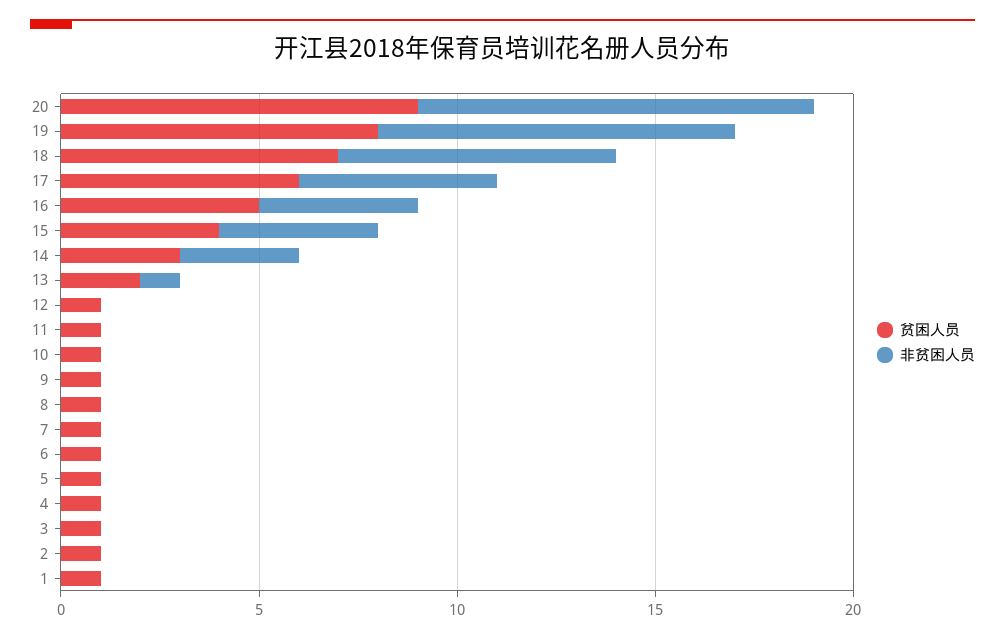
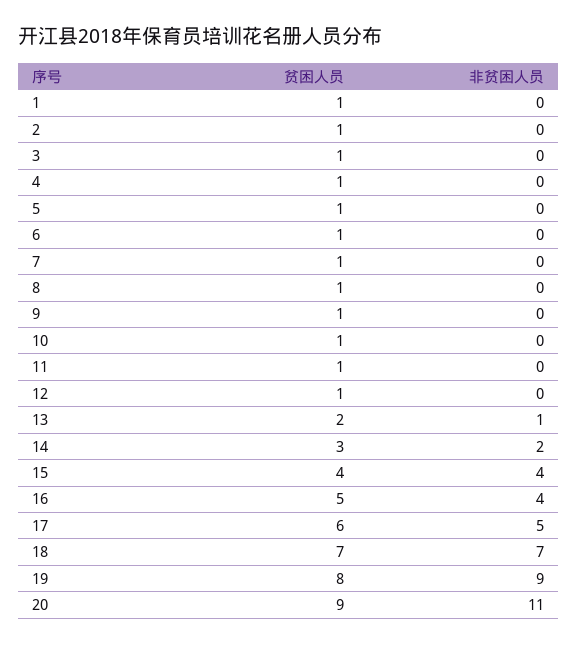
非贫困人员, 20: 10 -> 11
非贫困人员, 14: 3 -> 2

